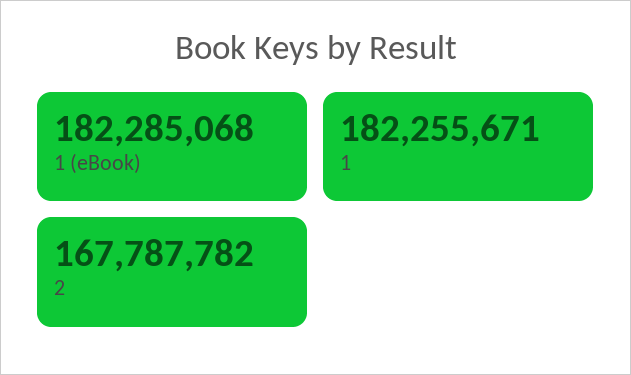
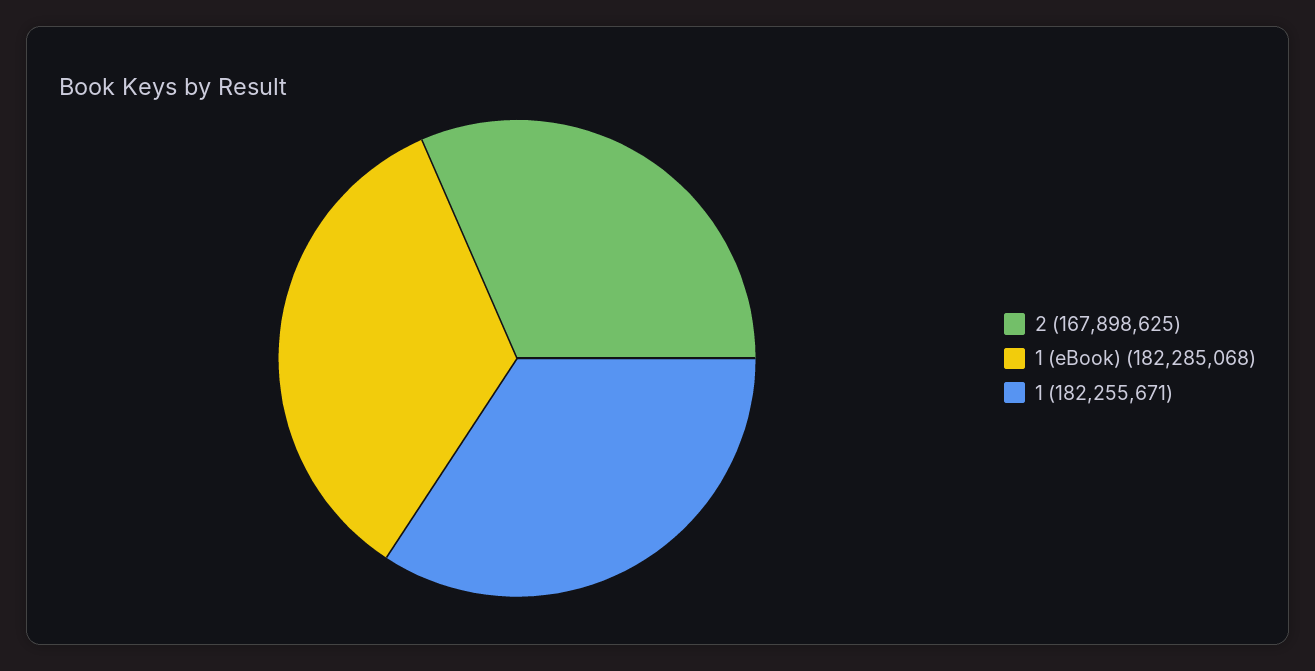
2: 167787782 -> 167898625

